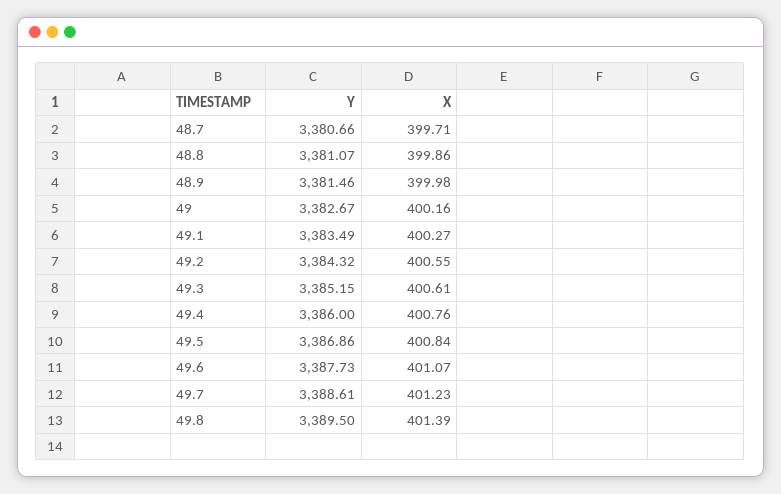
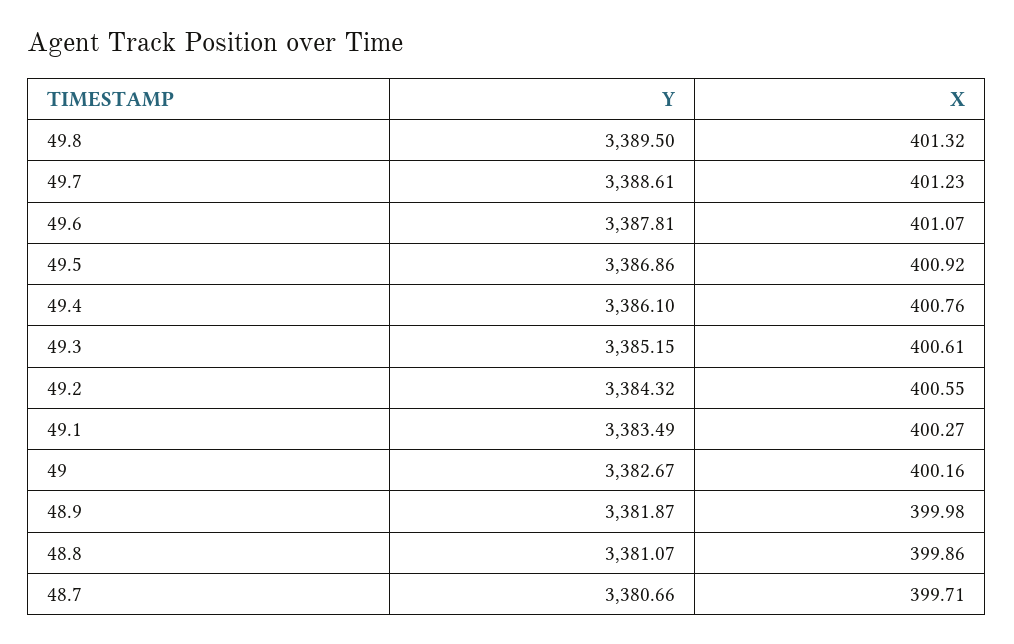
Y, 48.9: 3381.46 -> 3381.87
Y, 49.4: 3386 -> 3386.1
X, 49.5: 400.84 -> 400.92
Y, 49.6: 3387.73 -> 3387.81
X, 49.8: 401.39 -> 401.32

